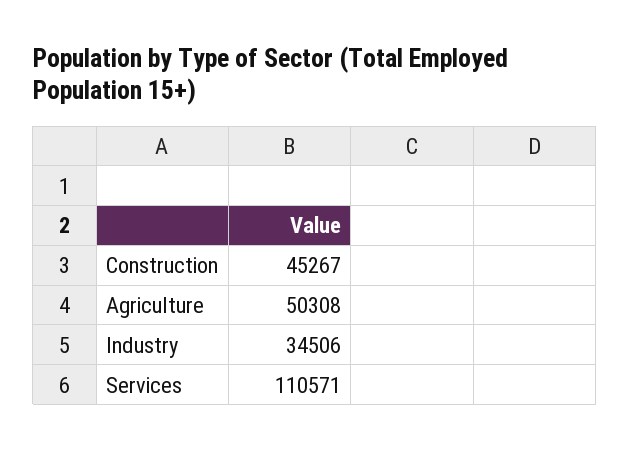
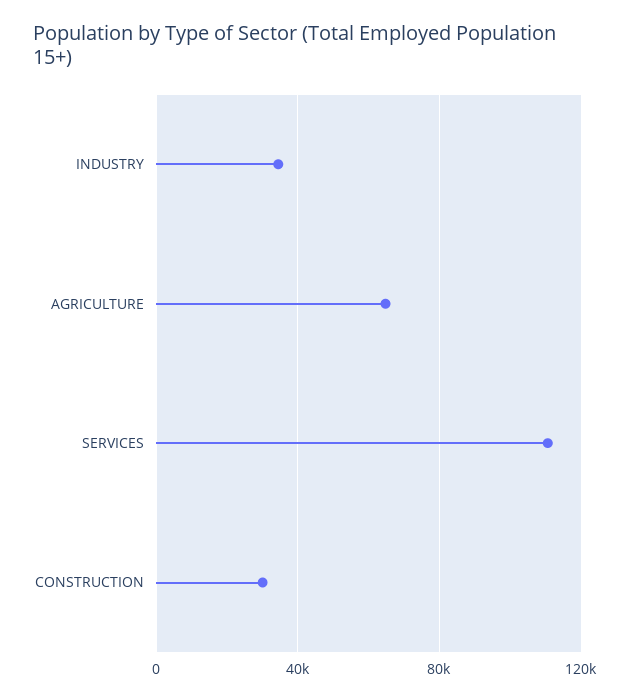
Construction: 45267 -> 30000
Agriculture: 50308 -> 65000

